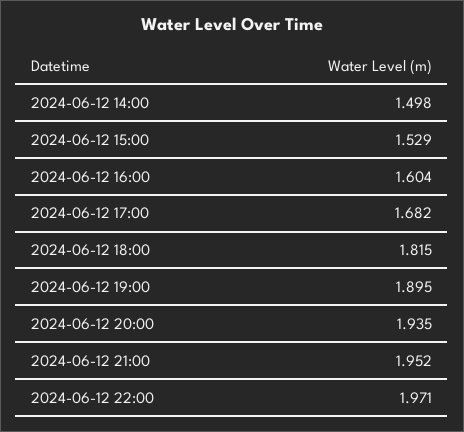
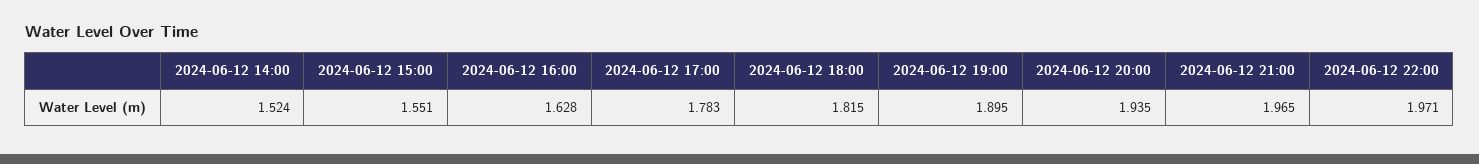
2024-06-12 14:00: 1.498 -> 1.524
2024-06-12 15:00: 1.529 -> 1.551
2024-06-12 16:00: 1.604 -> 1.628
2024-06-12 17:00: 1.682 -> 1.783
2024-06-12 21:00: 1.952 -> 1.965

